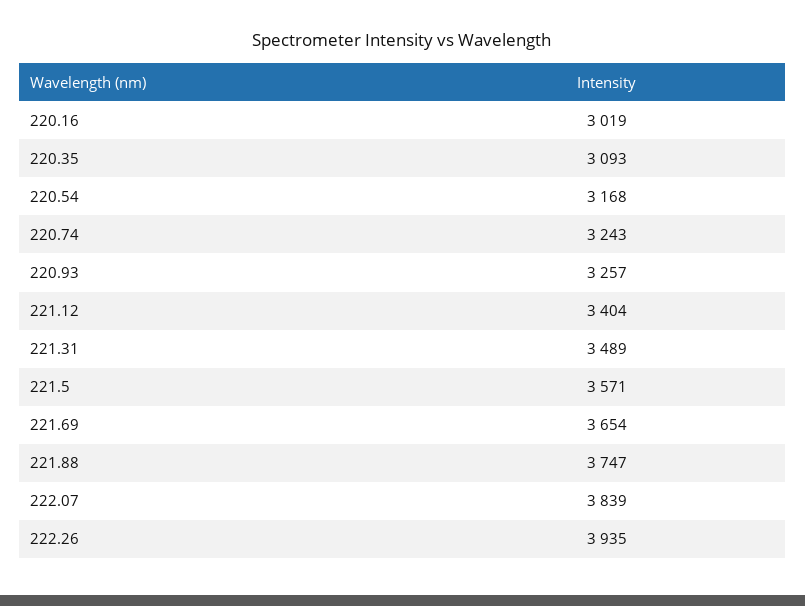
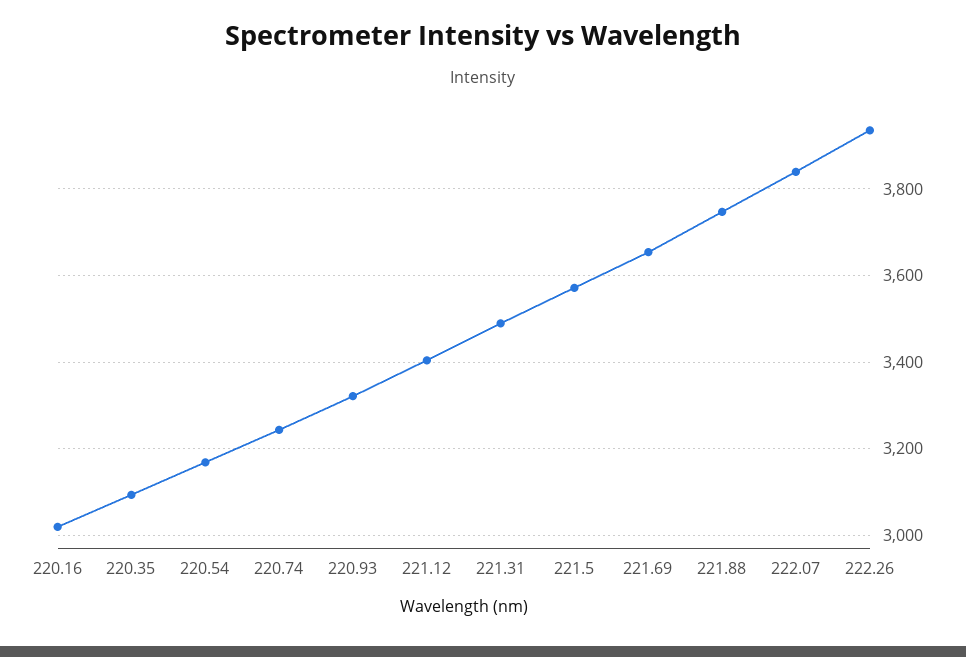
220.93: 3257 -> 3320

